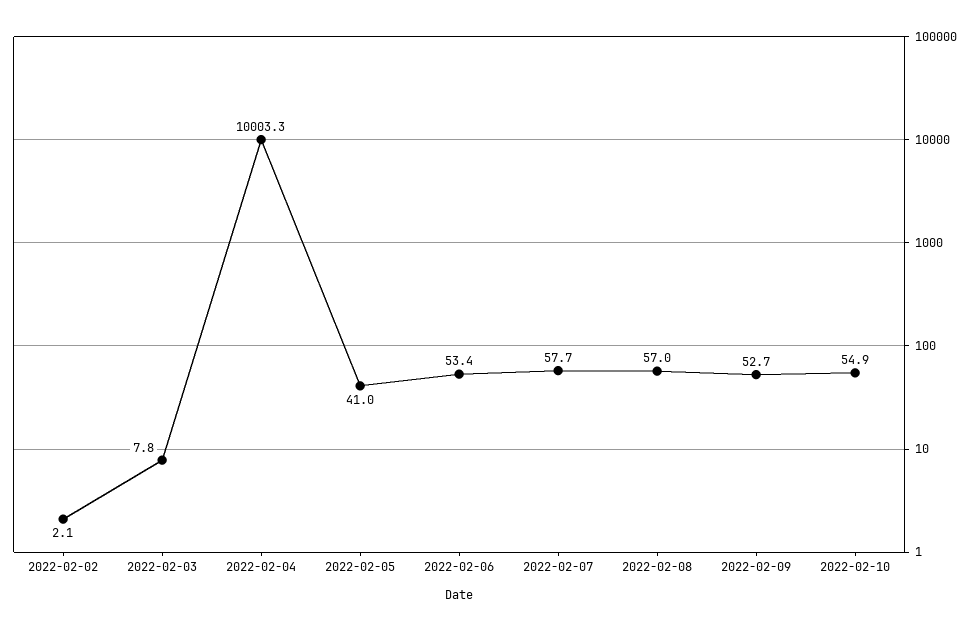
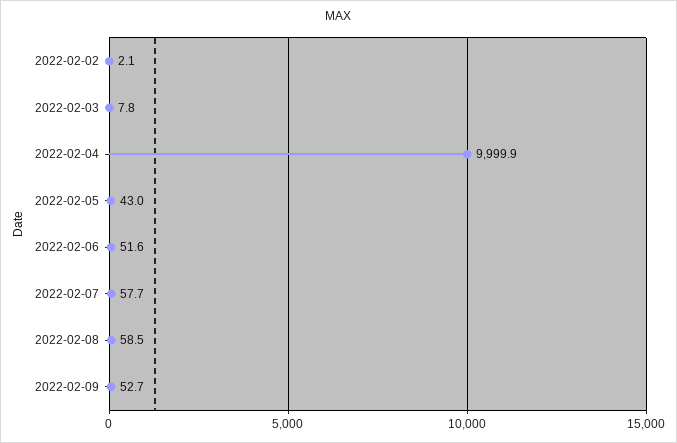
2022-02-04: 10003.3 -> 9999.9
2022-02-05: 41 -> 43
2022-02-06: 53.4 -> 51.6
2022-02-08: 57 -> 58.5
2022-02-10: 54.9 -> none

